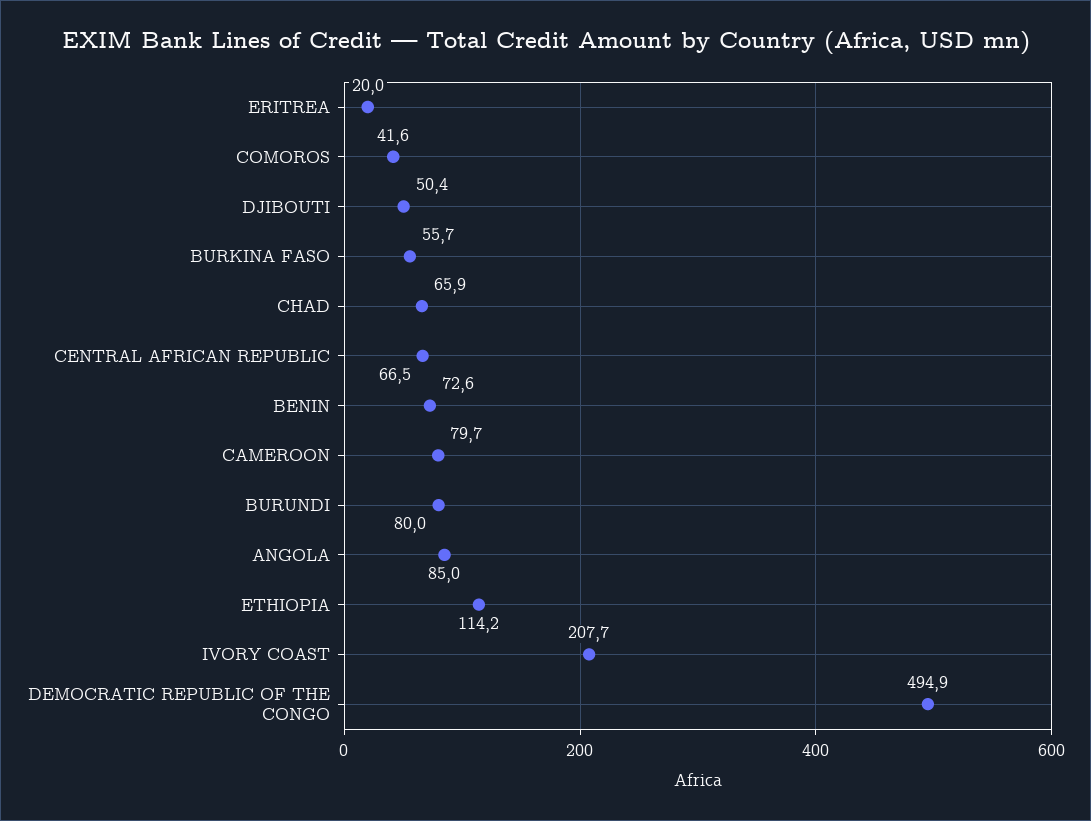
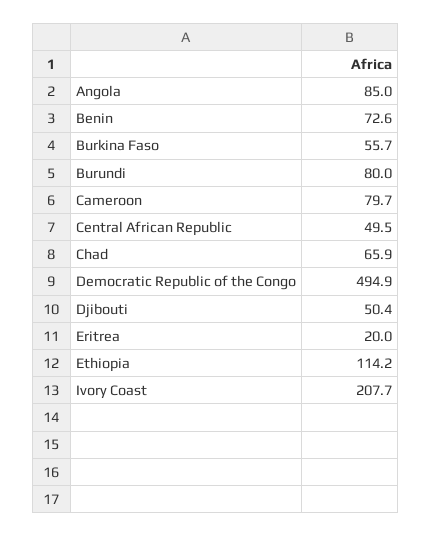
COMOROS: 41.6 -> none
CENTRAL AFRICAN REPUBLIC: 66.5 -> 49.5

